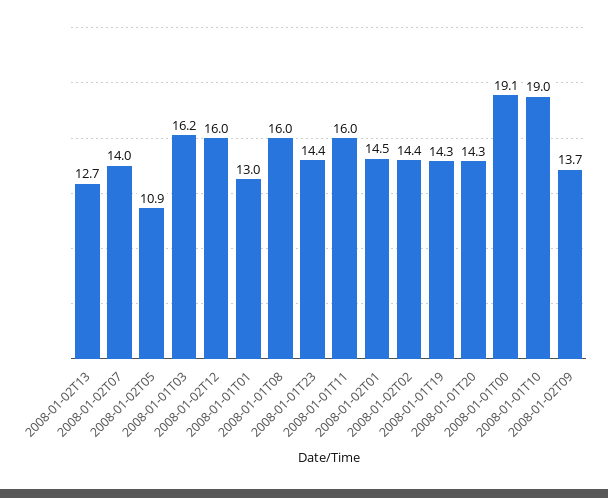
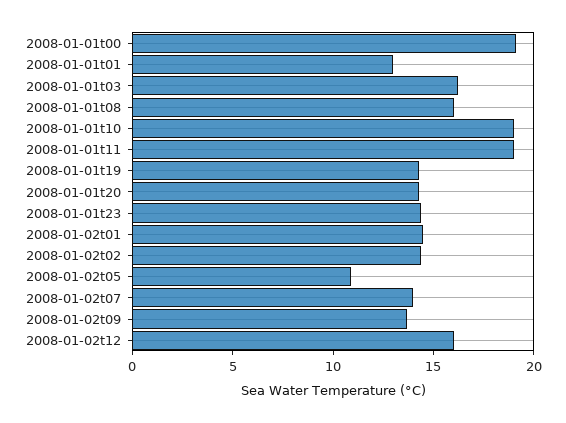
2008-01-02T13: 12.7 -> none
2008-01-01T11: 16 -> 19

